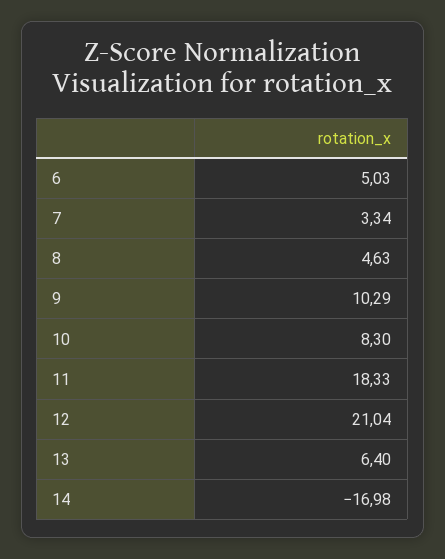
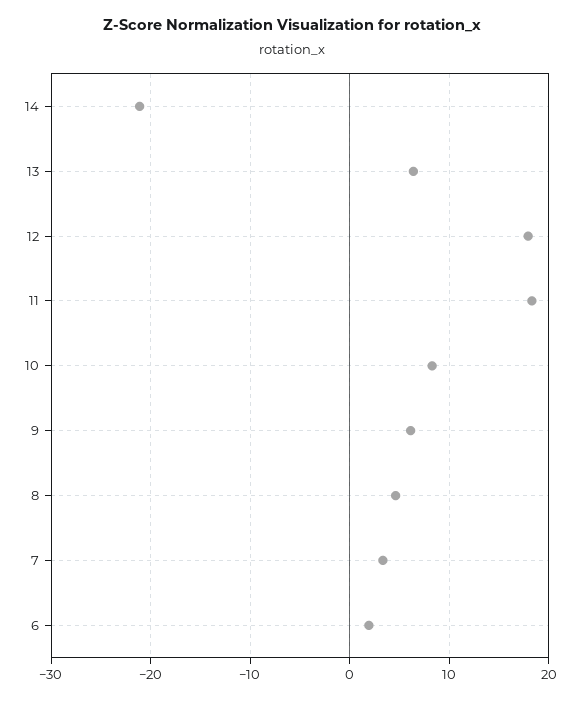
6: 5.03 -> 2
9: 10.29 -> 6
12: 21.04 -> 18
14: -16.98 -> -21

